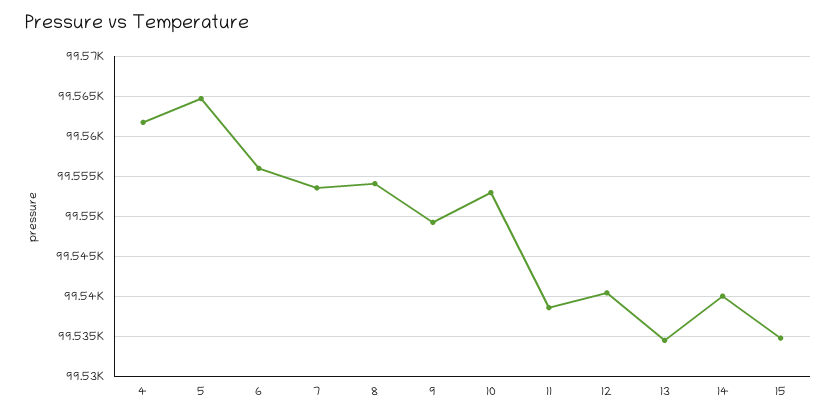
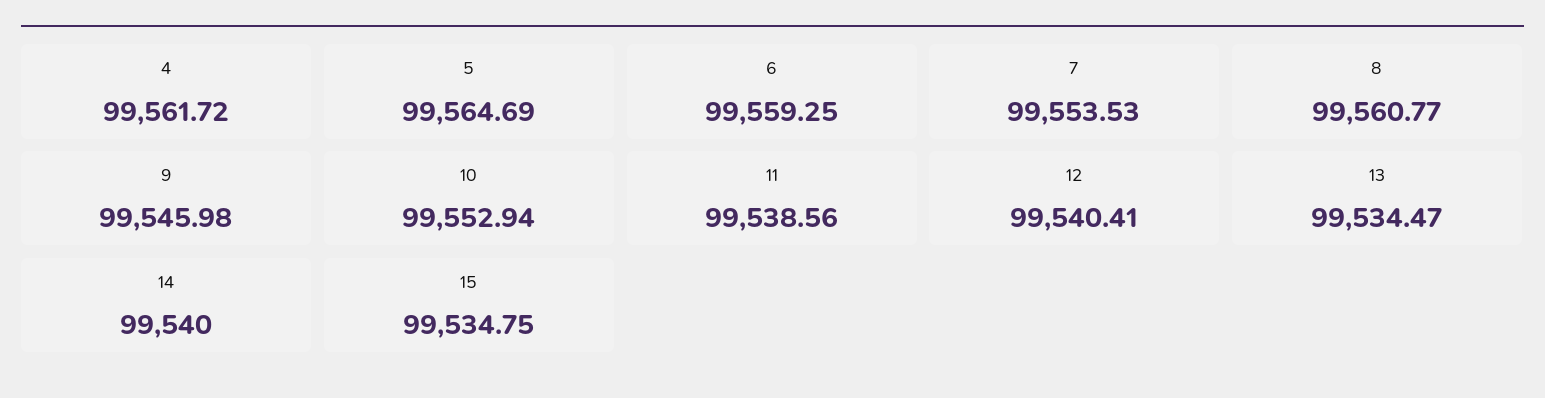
6: 99556 -> 99559.25
8: 99554 -> 99560.77
9: 99549 -> 99545.98

